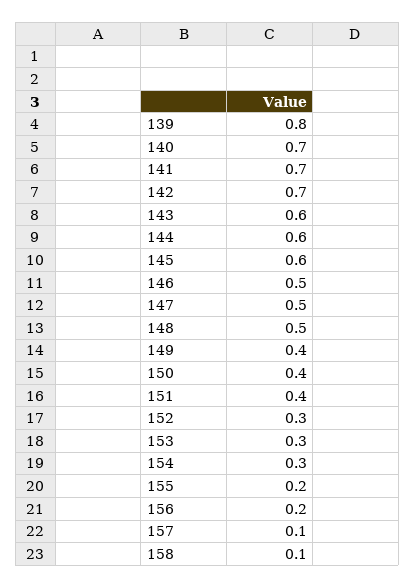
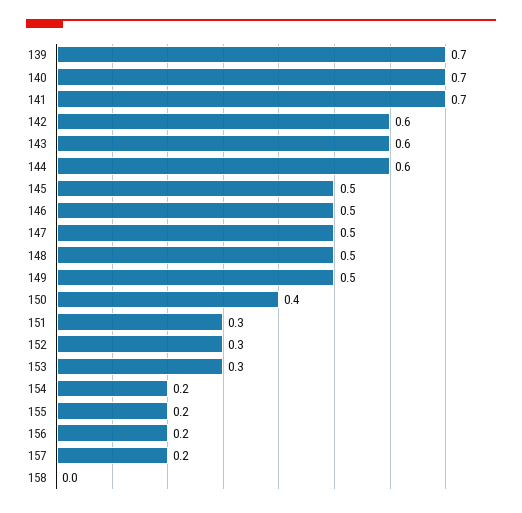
139: 0.8 -> 0.7
142: 0.7 -> 0.6
145: 0.6 -> 0.5
149: 0.4 -> 0.5
151: 0.4 -> 0.3
154: 0.3 -> 0.2
157: 0.1 -> 0.2
158: 0.1 -> 0

